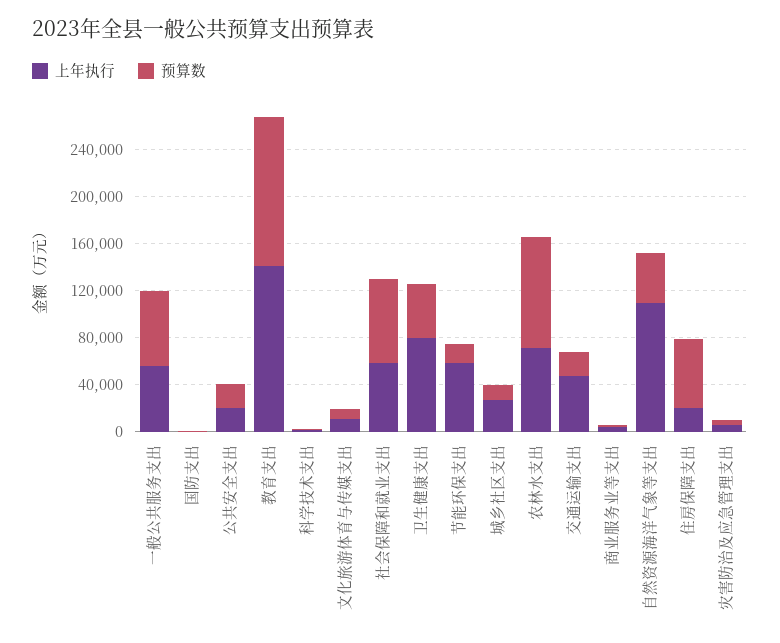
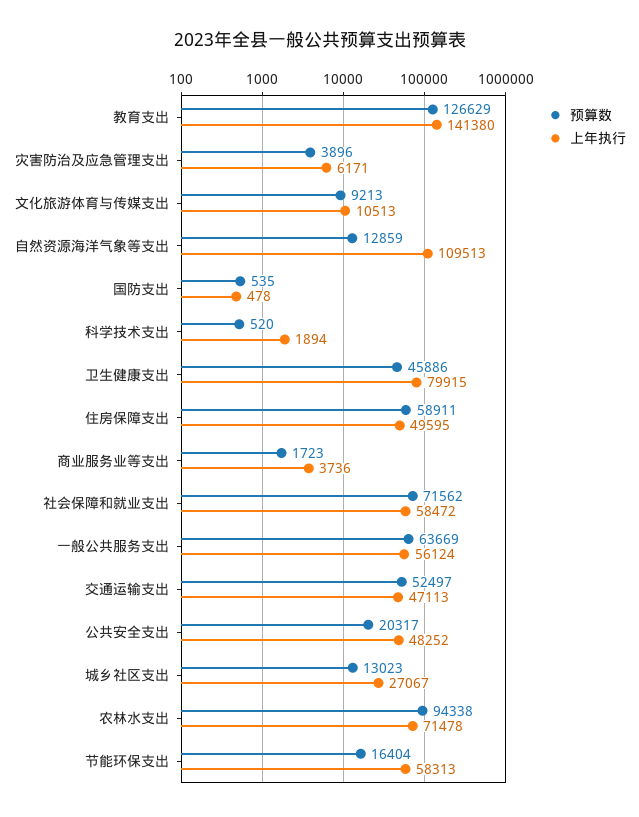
上年执行, 公共安全支出: 20000 -> 48252
预算数, 交通运输支出: 20000 -> 52497
预算数, 自然资源海洋气象等支出: 40000 -> 12859
上年执行, 住房保障支出: 20000 -> 49595

